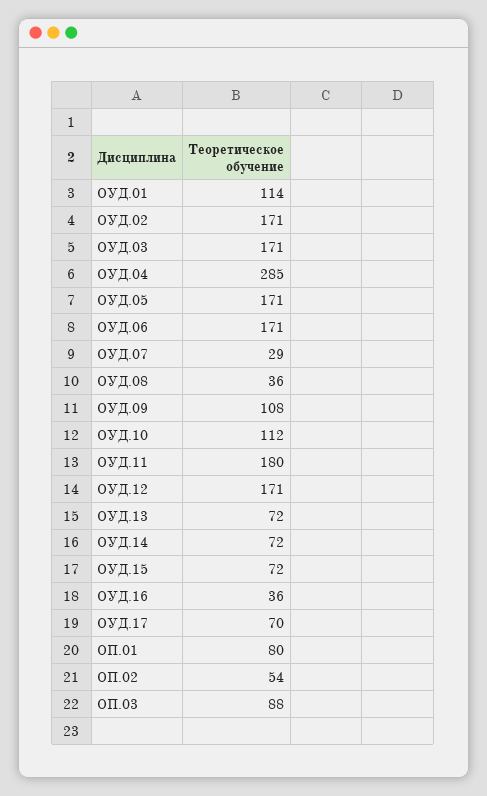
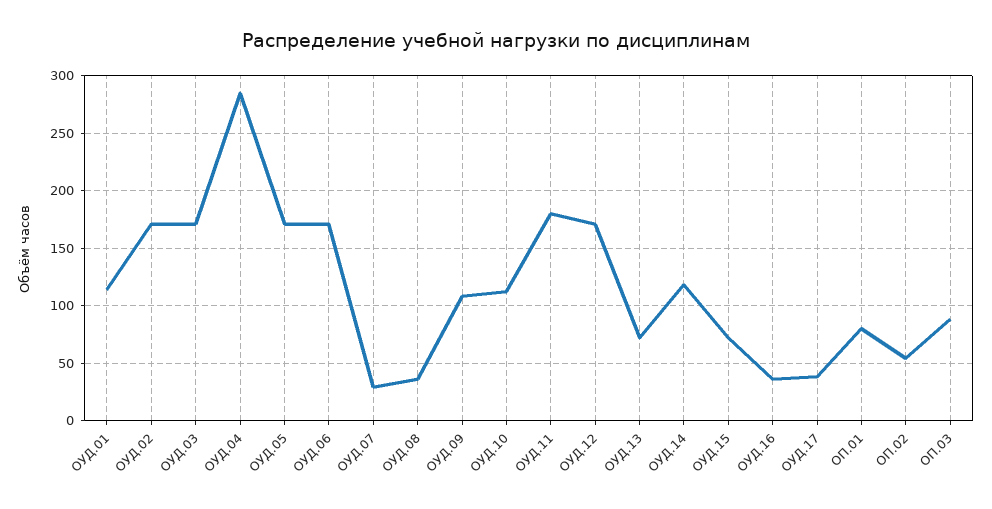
ОУД.14: 72 -> 120
ОУД.17: 70 -> 40

